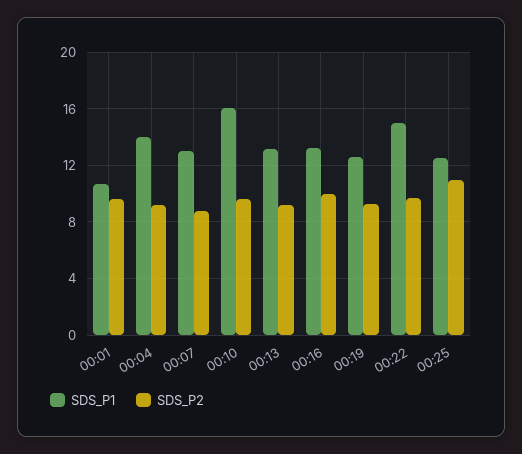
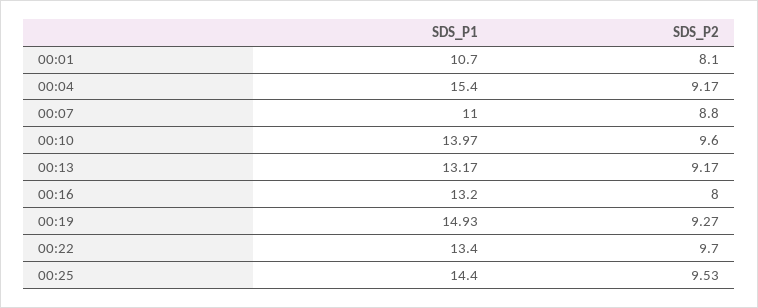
SDS_P2, 00:01: 9.5 -> 8.1
SDS_P1, 00:04: 14 -> 15.4
SDS_P1, 00:07: 13 -> 11
SDS_P1, 00:10: 16 -> 13.97
SDS_P2, 00:16: 10 -> 8
SDS_P1, 00:19: 12.5 -> 14.93
SDS_P1, 00:22: 15 -> 13.4
SDS_P1, 00:25: 12.5 -> 14.4
SDS_P2, 00:25: 11 -> 9.53

